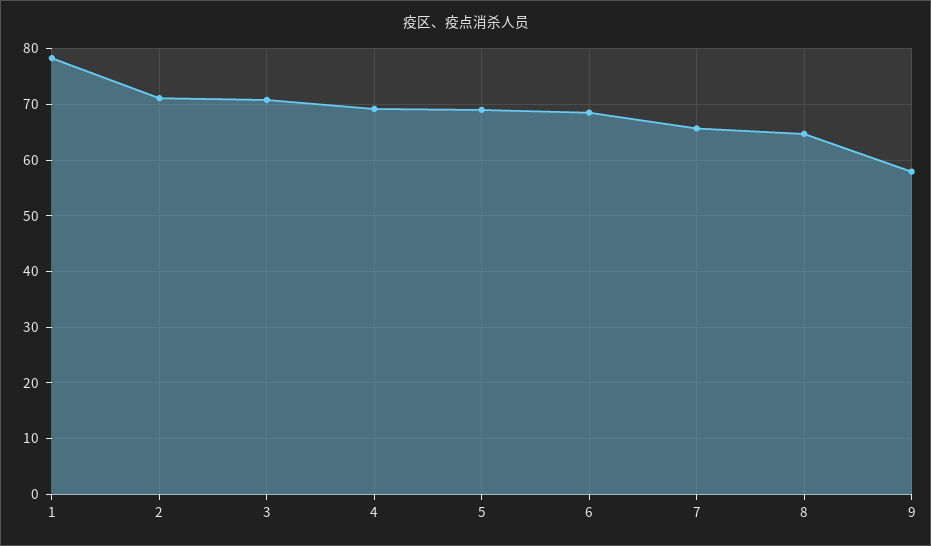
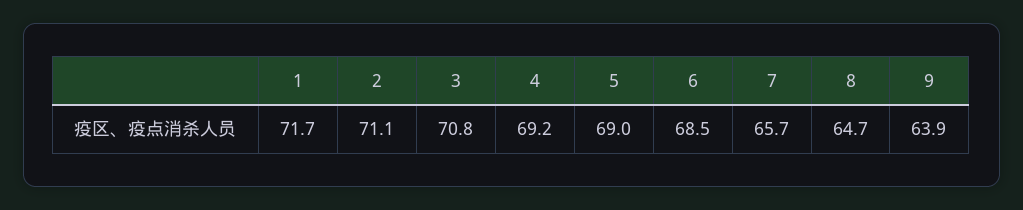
1: 78 -> 71.7
9: 58 -> 63.9

